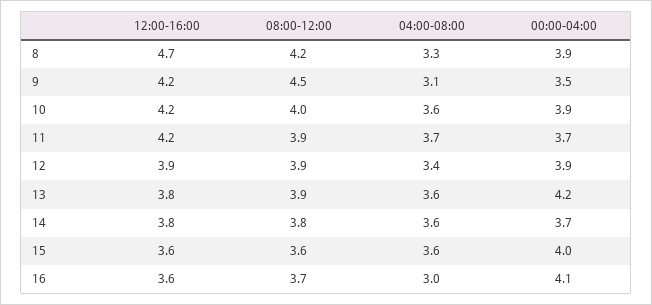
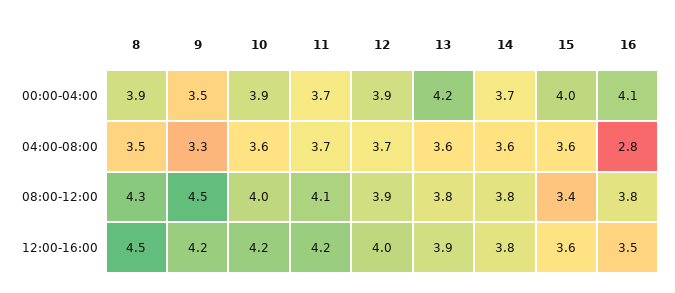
12:00-16:00, 8: 4.7 -> 4.5
08:00-12:00, 8: 4.2 -> 4.3
04:00-08:00, 8: 3.3 -> 3.5
04:00-08:00, 9: 3.1 -> 3.3
08:00-12:00, 11: 3.9 -> 4.1
12:00-16:00, 12: 3.9 -> 4
04:00-08:00, 12: 3.4 -> 3.7
12:00-16:00, 13: 3.8 -> 3.9
08:00-12:00, 13: 3.9 -> 3.8
08:00-12:00, 15: 3.6 -> 3.4
12:00-16:00, 16: 3.6 -> 3.5
08:00-12:00, 16: 3.7 -> 3.8
04:00-08:00, 16: 3 -> 2.8

